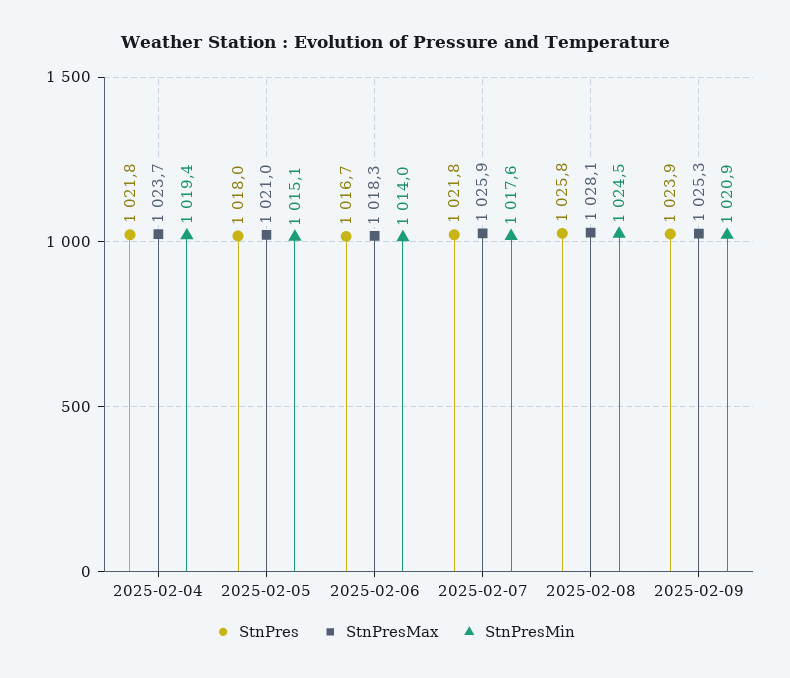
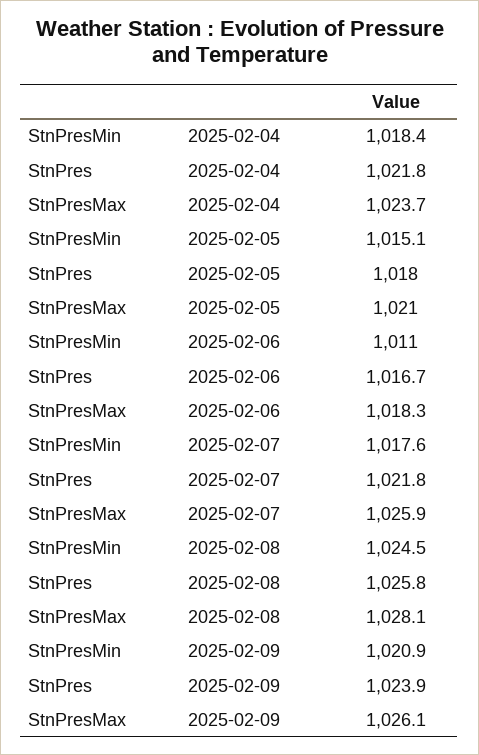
StnPresMin, 2025-02-04: 1019.4 -> 1018.4
StnPresMin, 2025-02-06: 1014 -> 1011
StnPresMax, 2025-02-09: 1025.3 -> 1026.1

